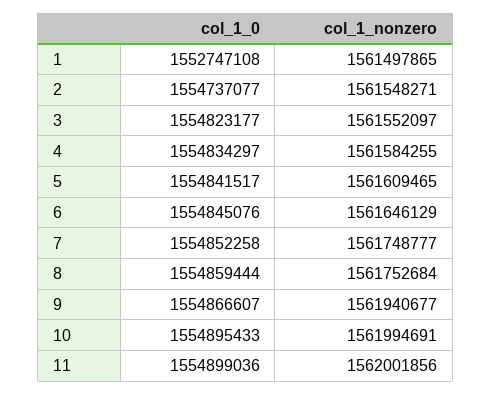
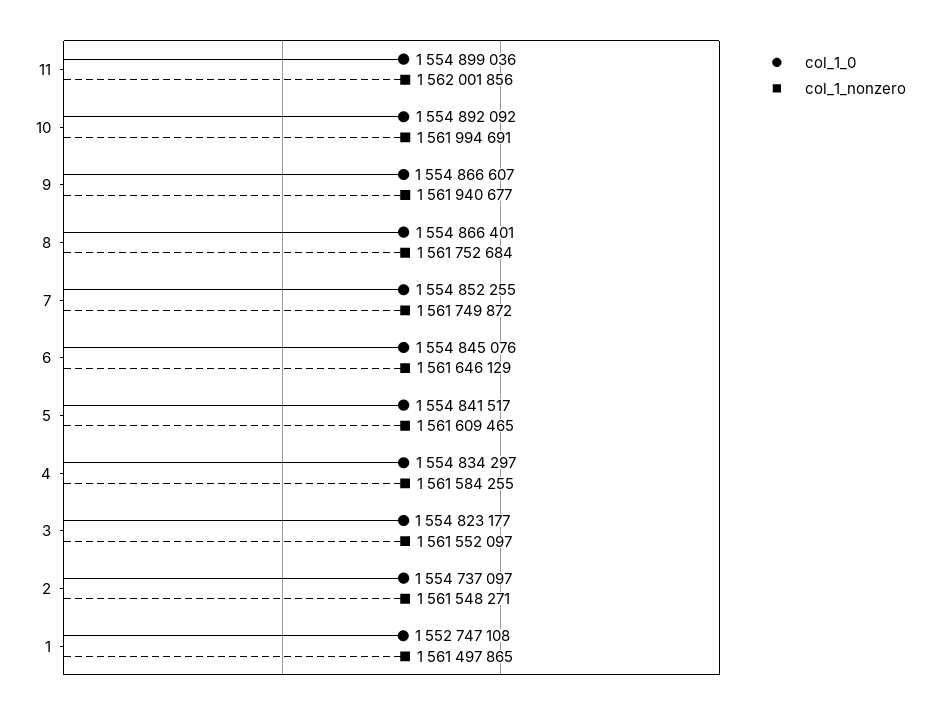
col_1_0, 2: 1554737077 -> 1554737097
col_1_0, 7: 1554852258 -> 1554852255
col_1_nonzero, 7: 1561748777 -> 1561749872
col_1_0, 8: 1554859444 -> 1554866401
col_1_0, 10: 1554895433 -> 1554892092

